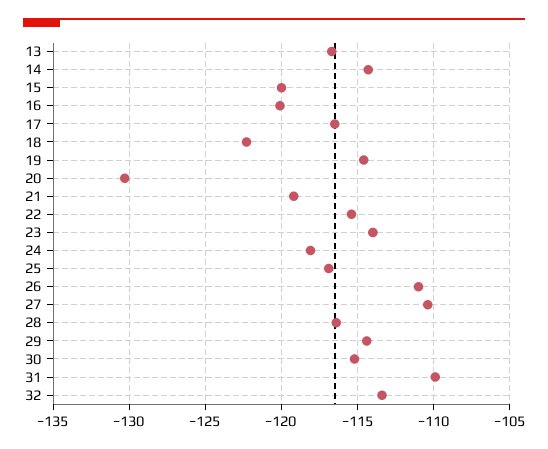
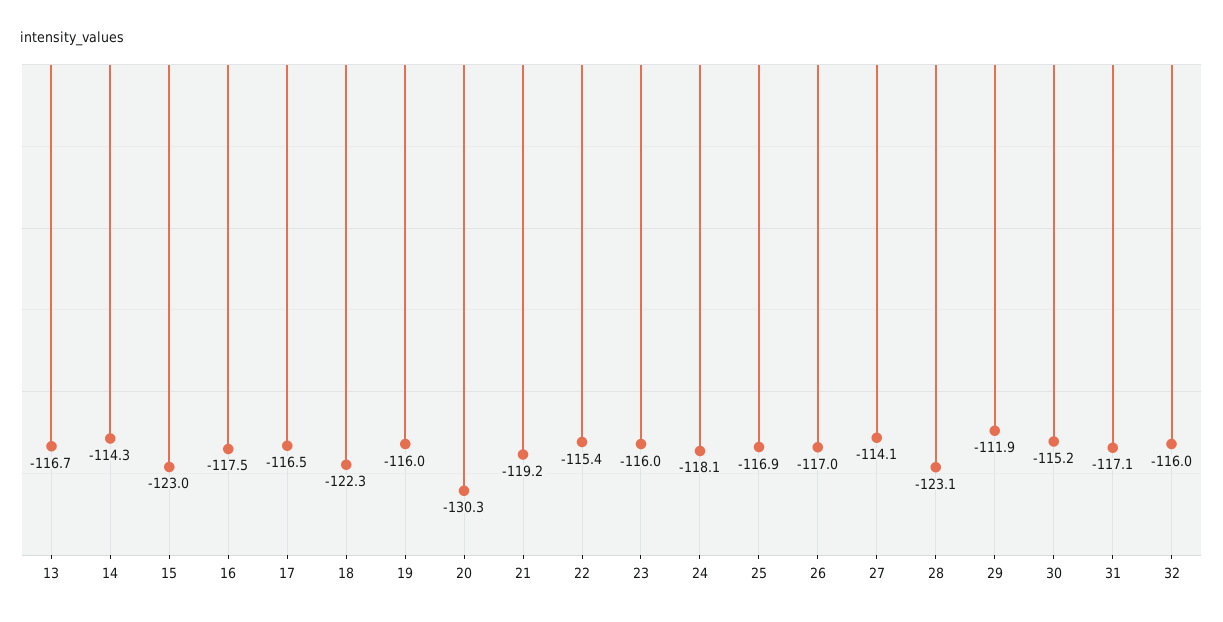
15: -120 -> -123
16: -120 -> -117.5
19: -114.5 -> -116
23: -114 -> -116
26: -111 -> -117
27: -110.5 -> -114.1
28: -116.5 -> -123.1
29: -114.5 -> -111.9
31: -110 -> -117.1
32: -113.5 -> -116

